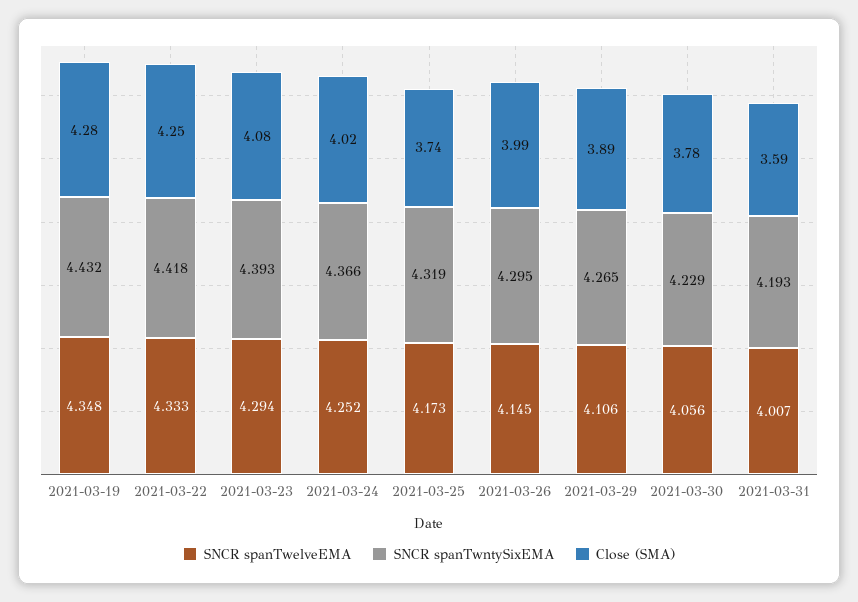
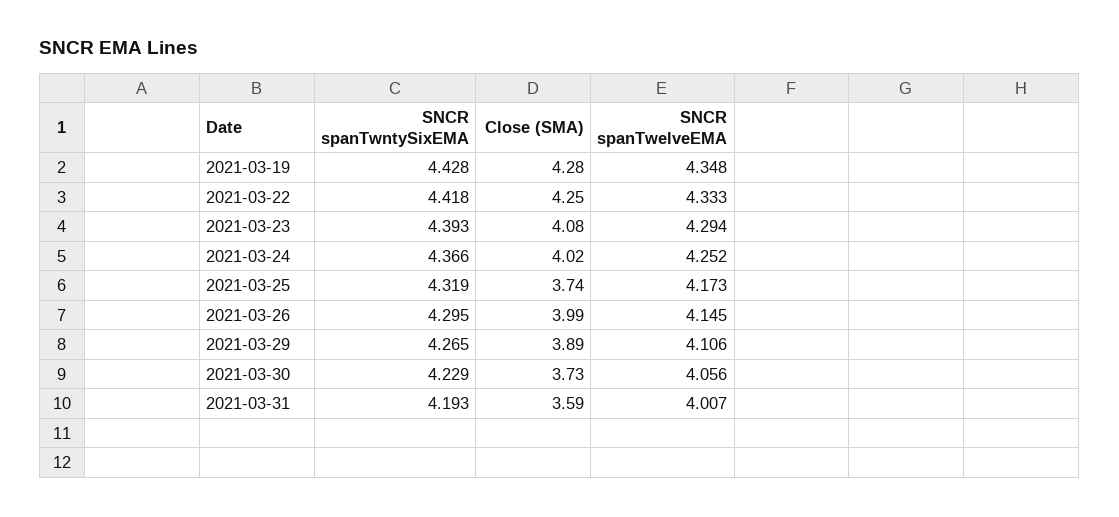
SNCR spanTwntySixEMA, 2021-03-19: 4.432 -> 4.428
Close (SMA), 2021-03-30: 3.78 -> 3.73

